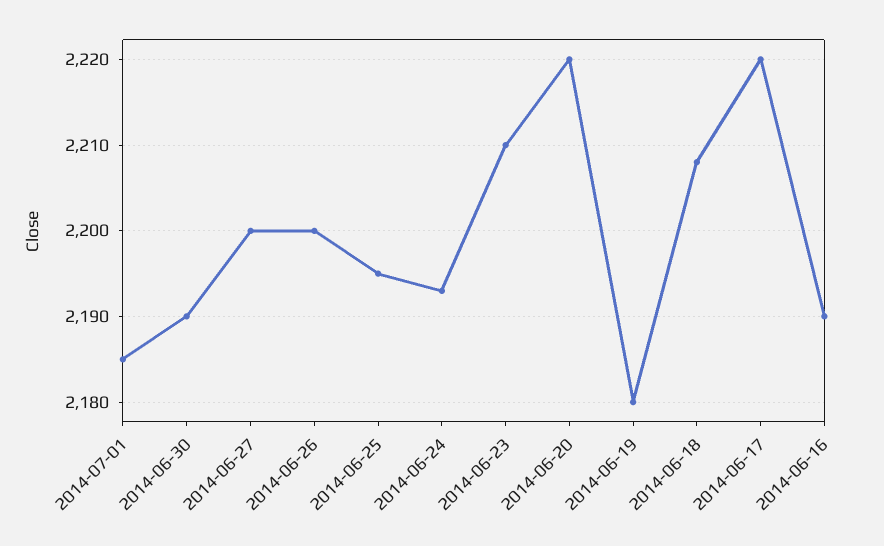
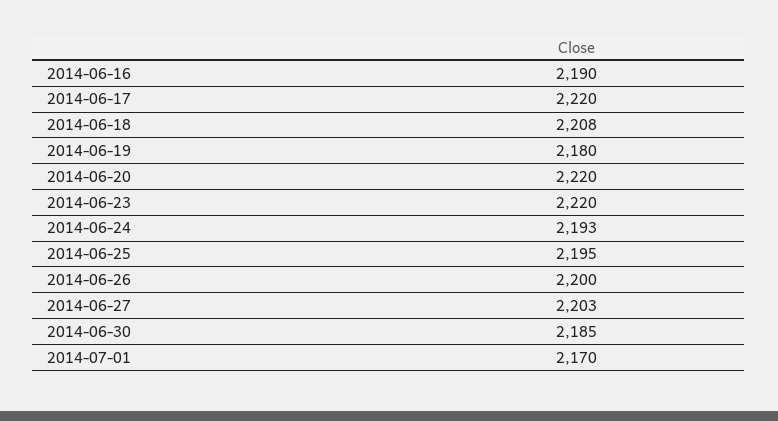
2014-07-01: 2185 -> 2170
2014-06-30: 2190 -> 2185
2014-06-27: 2200 -> 2203
2014-06-23: 2210 -> 2220

